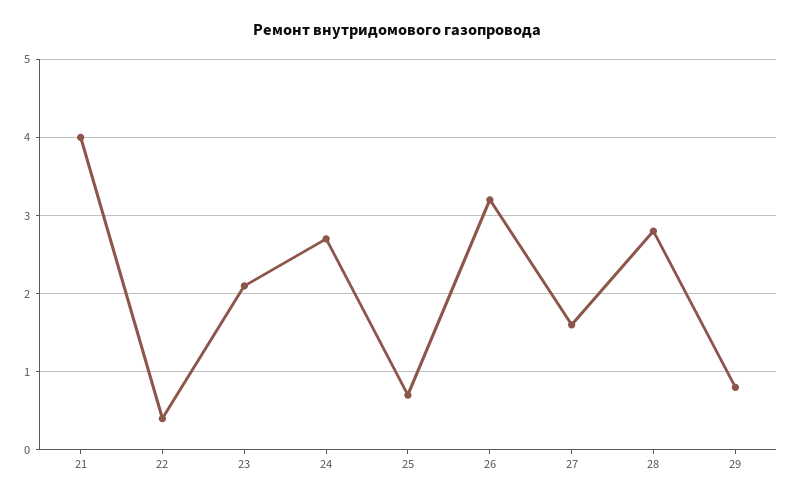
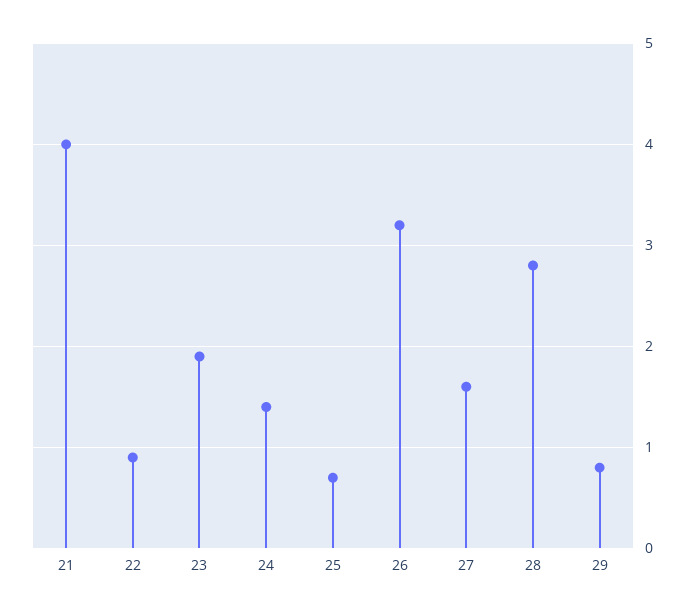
22: 0.4 -> 0.9
23: 2.1 -> 1.9
24: 2.7 -> 1.4

